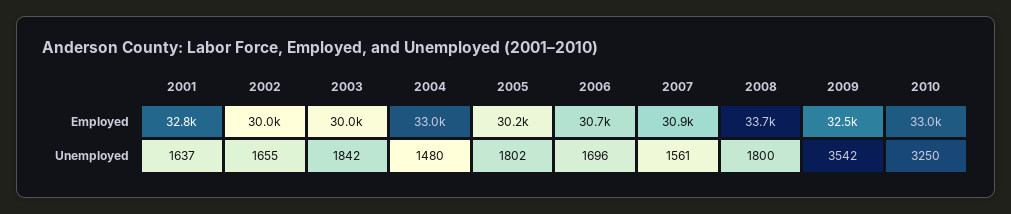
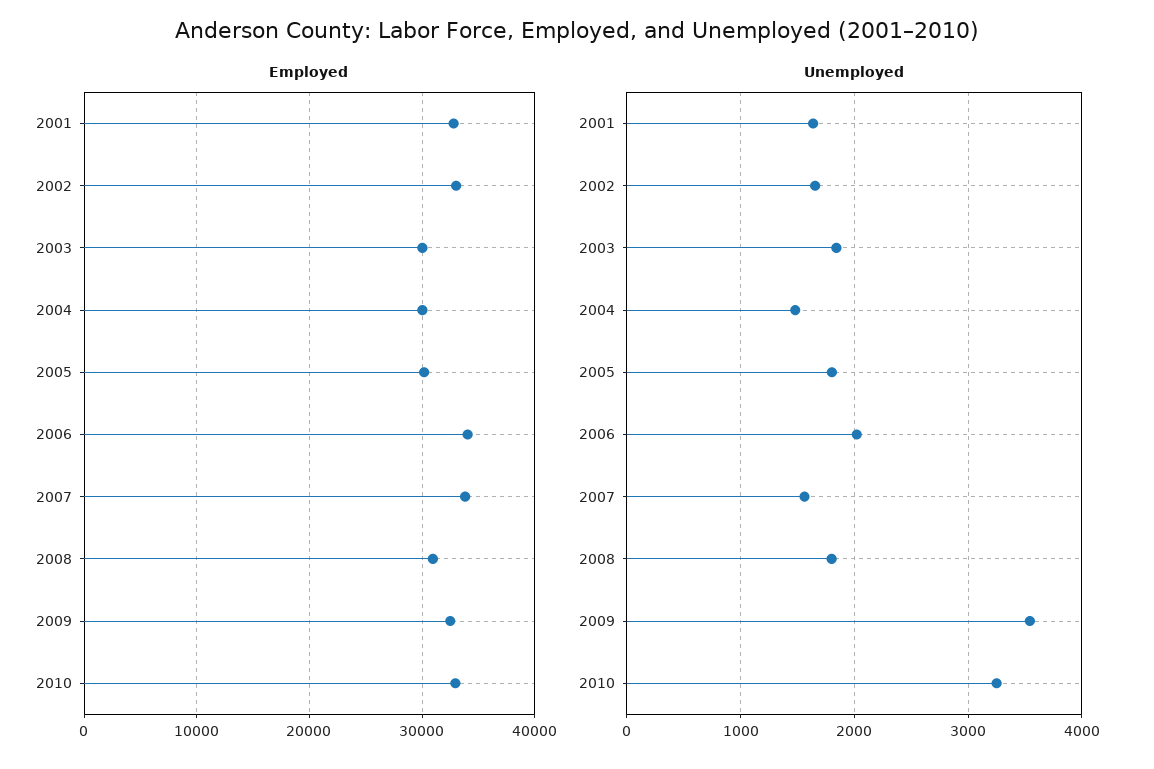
Employed, 2002: 30000 -> 33000
Employed, 2004: 33000 -> 30000
Employed, 2006: 30700 -> 34000
Employed, 2007: 30900 -> 34000
Employed, 2008: 33700 -> 31000
Unemployed, 2006: 1696 -> 2000

